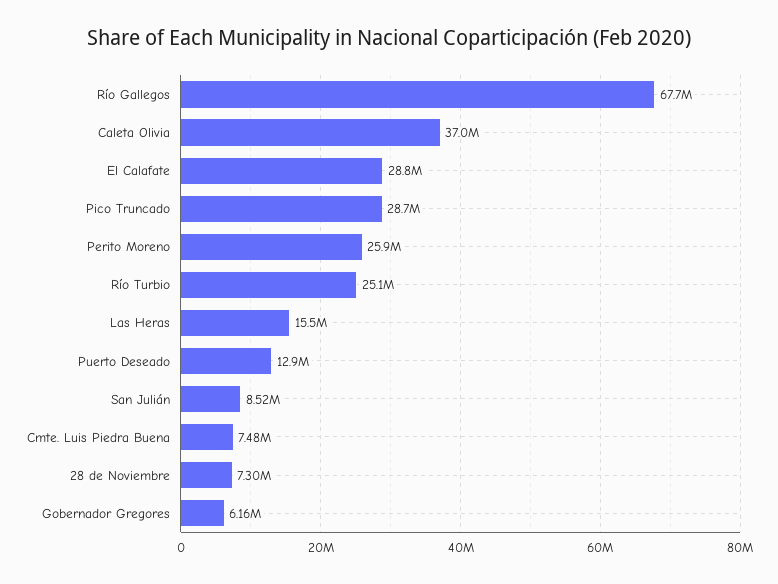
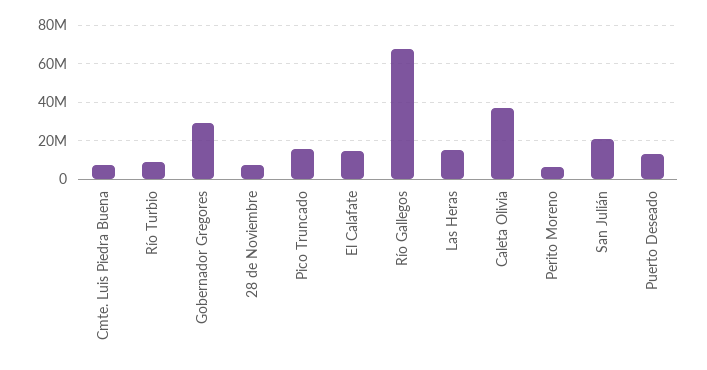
El Calafate: 28800000 -> 15000000
Pico Truncado: 28700000 -> 15000000
Perito Moreno: 25900000 -> 5000000
Río Turbio: 25100000 -> 10000000
San Julián: 8520000 -> 20000000
Gobernador Gregores: 6160000 -> 30000000

